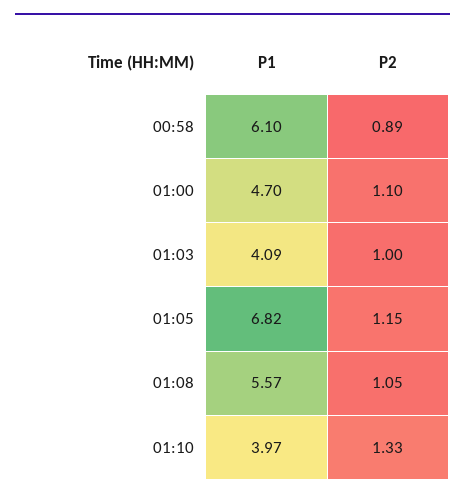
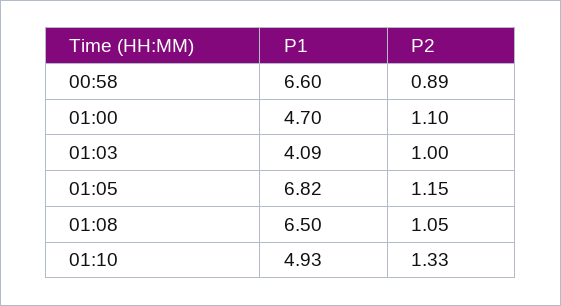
P1, 00:58: 6.1 -> 6.6
P1, 01:08: 5.57 -> 6.5
P1, 01:10: 3.97 -> 4.93

